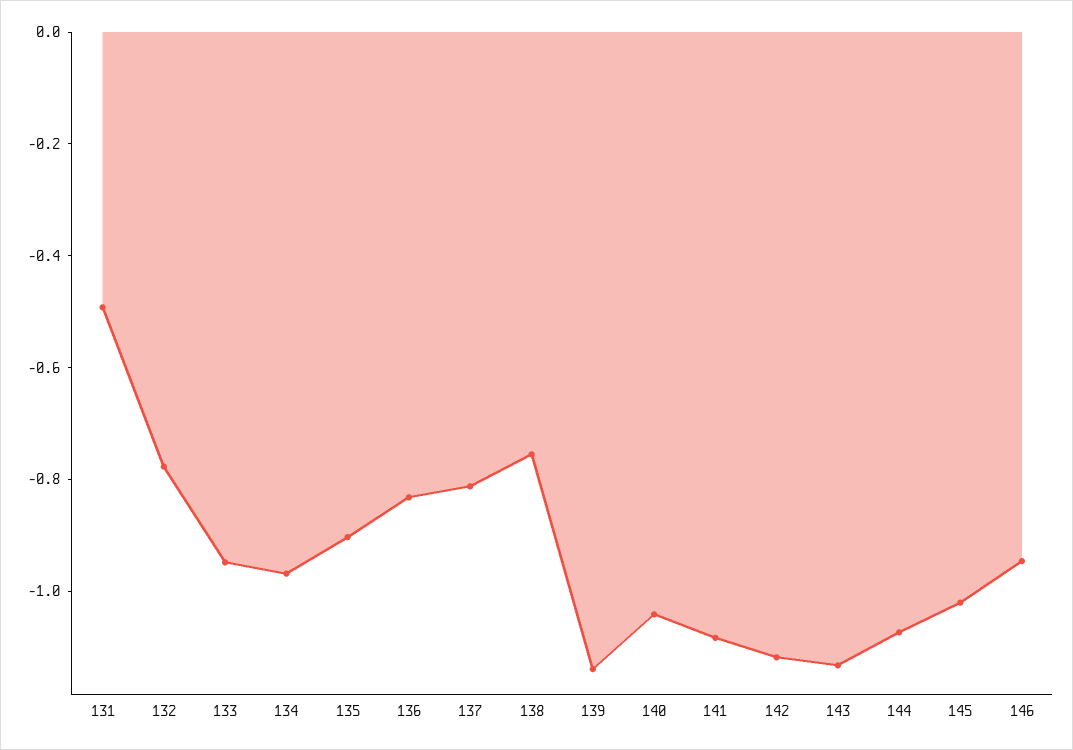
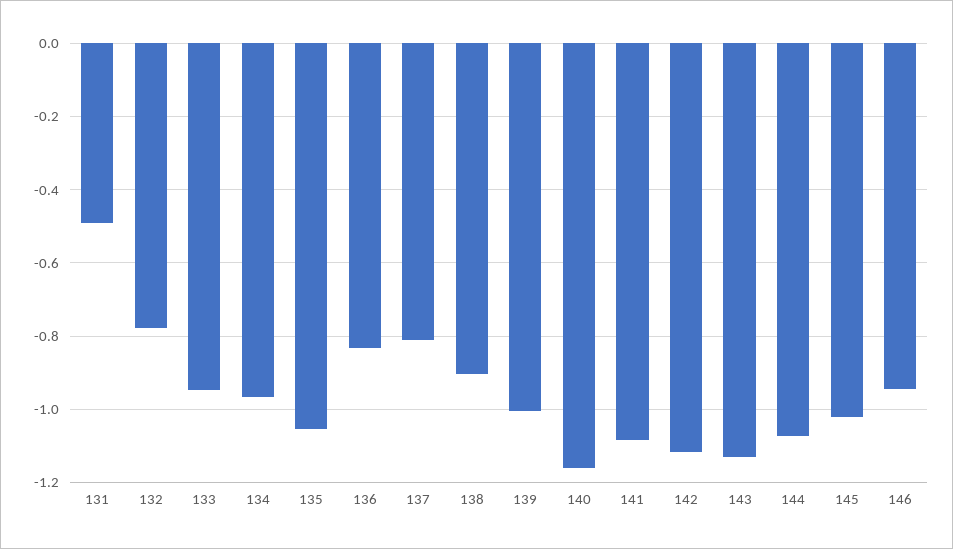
135: -0.9 -> -1.06
138: -0.75 -> -0.9
139: -1.15 -> -1
140: -1.05 -> -1.16

